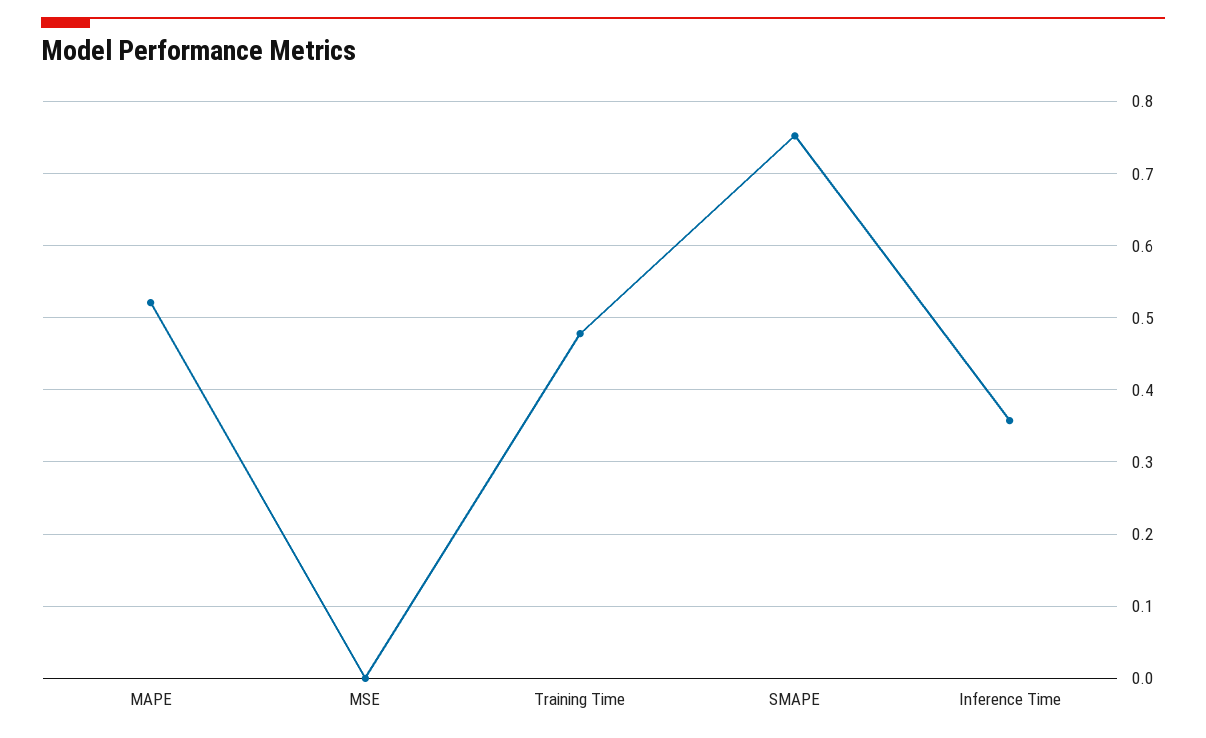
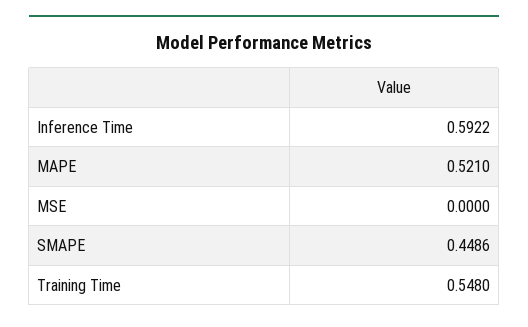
Training Time: 0.48 -> 0.548
SMAPE: 0.75 -> 0.4486
Inference Time: 0.36 -> 0.5922

